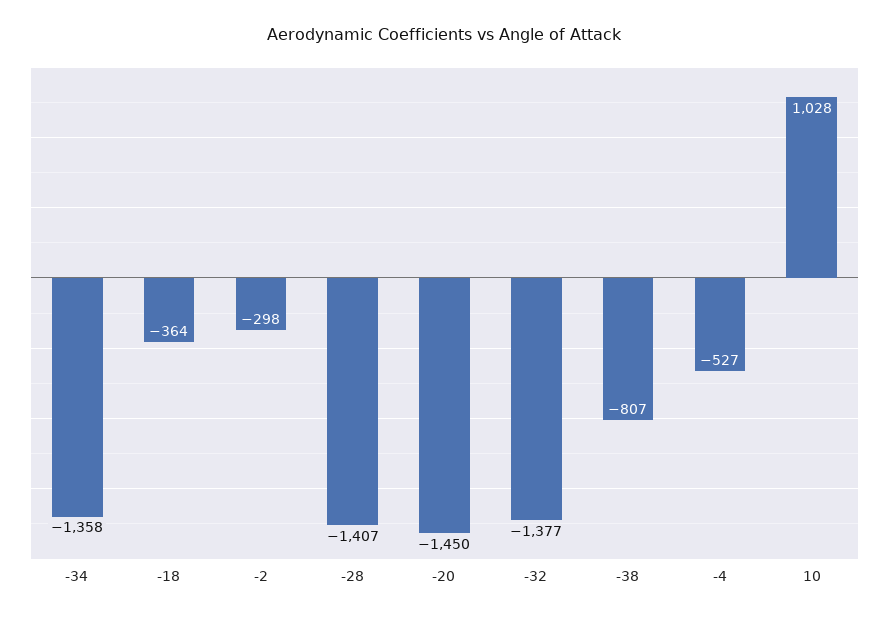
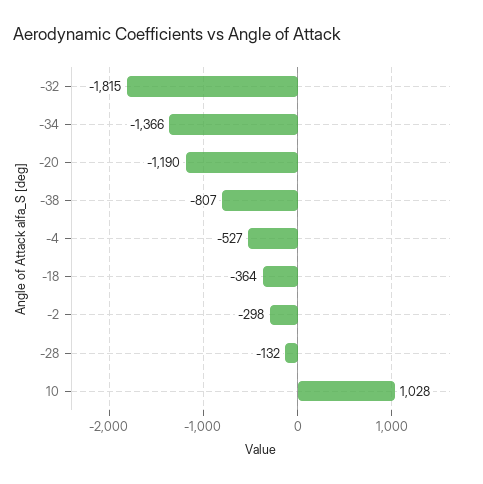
-34: -1358 -> -1366
-28: -1407 -> -132
-20: -1450 -> -1190
-32: -1377 -> -1815

